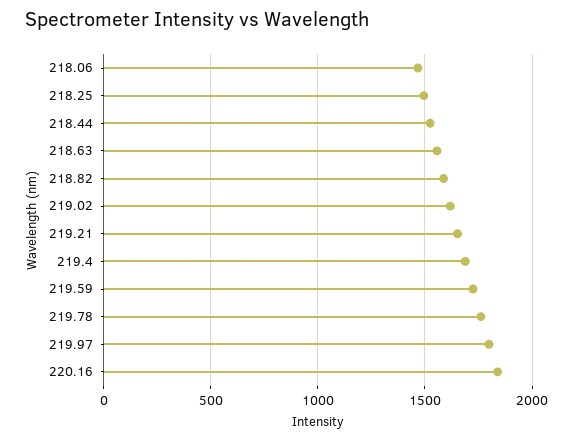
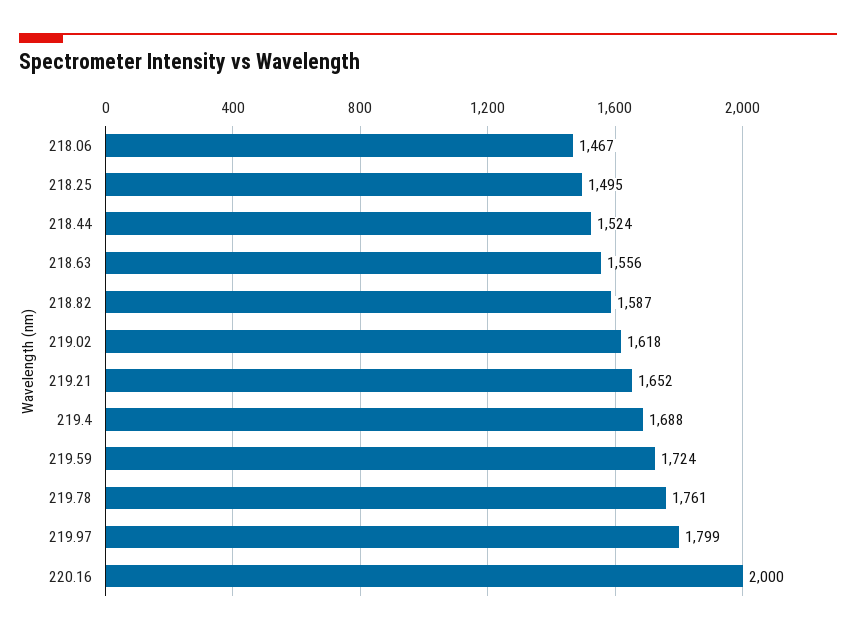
220.16: 1850 -> 2000

